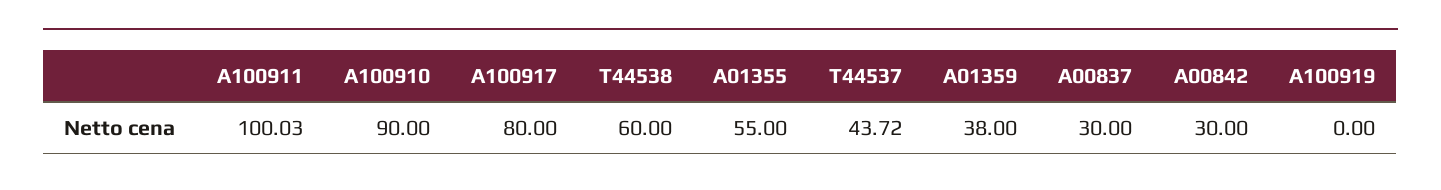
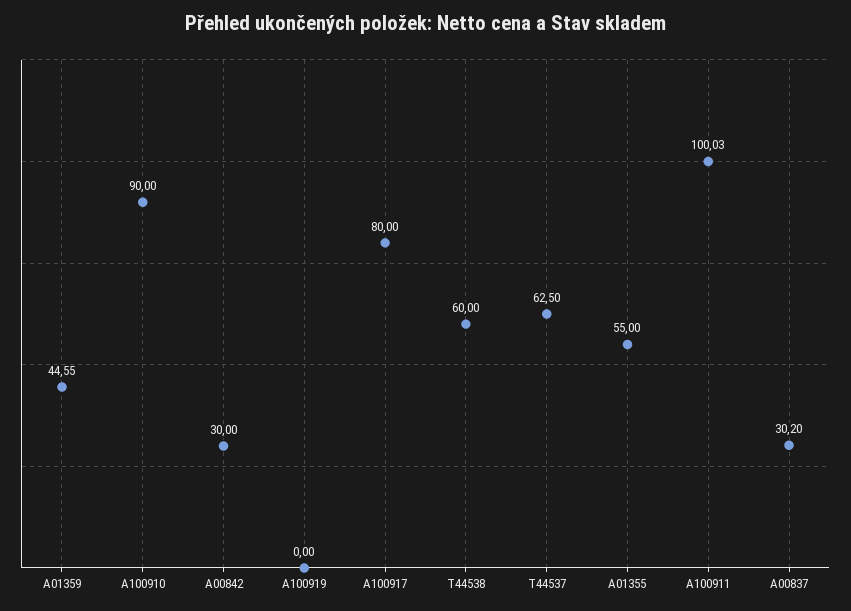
T44537: 43.72 -> 62.5
A01359: 38 -> 44.55
A00837: 30 -> 30.2

